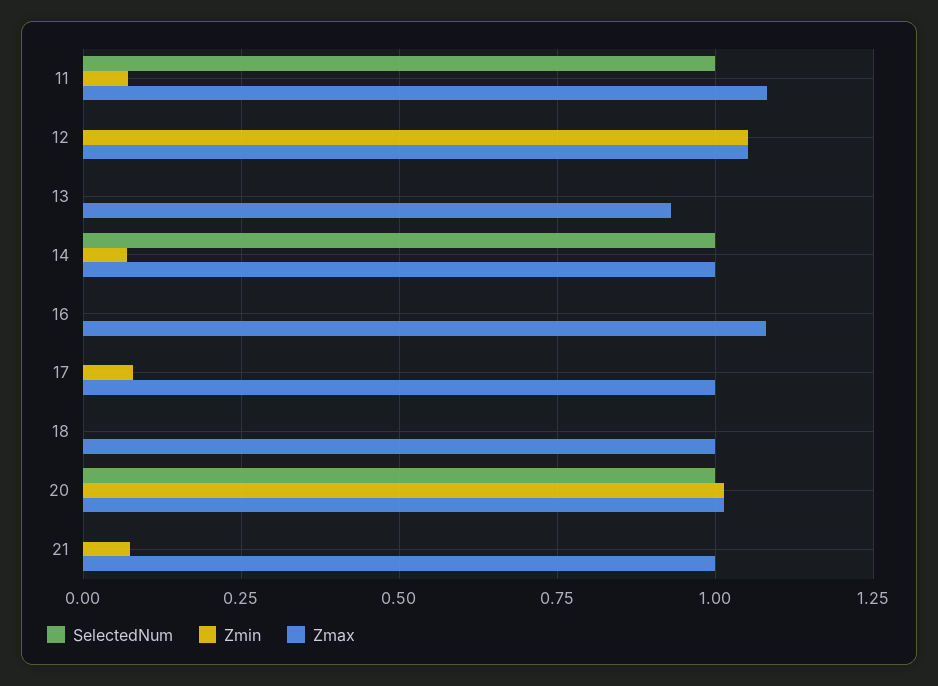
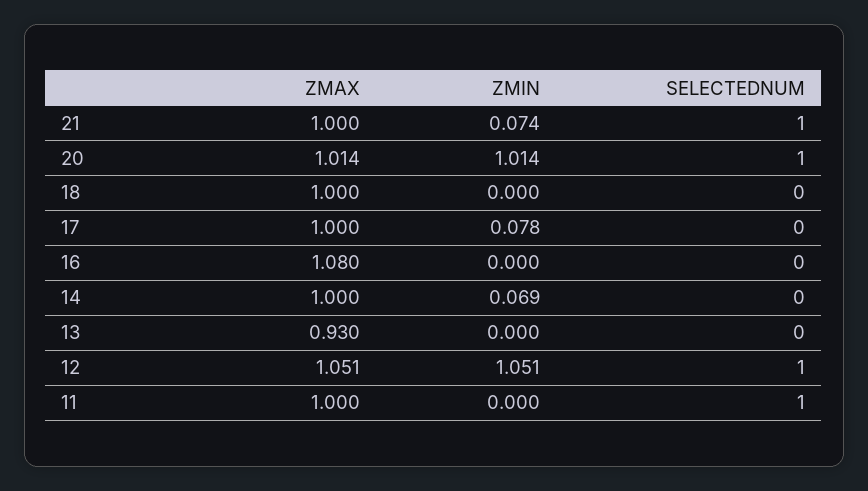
Zmin, 11: 0.075 -> 0
Zmax, 11: 1.075 -> 1
SelectedNum, 12: 0 -> 1
SelectedNum, 14: 1 -> 0
SelectedNum, 21: 0 -> 1

